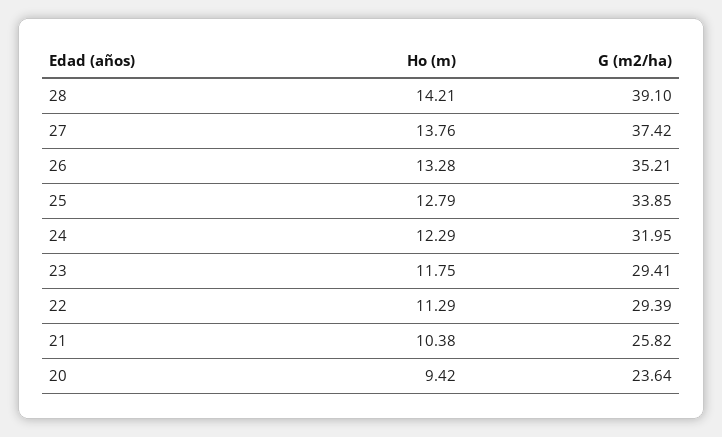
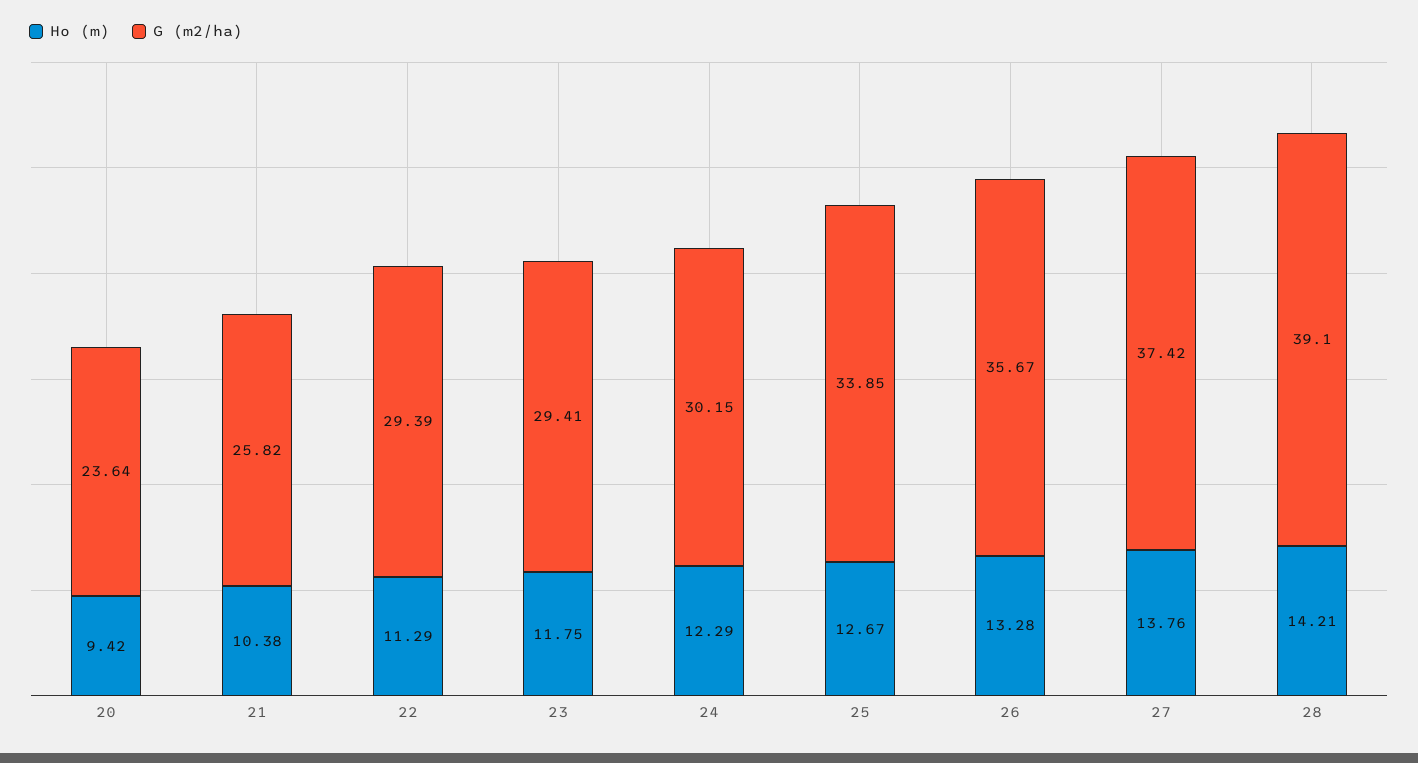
G (m2/ha), 26: 35.21 -> 35.67
Ho (m), 25: 12.79 -> 12.67
G (m2/ha), 24: 31.95 -> 30.15

